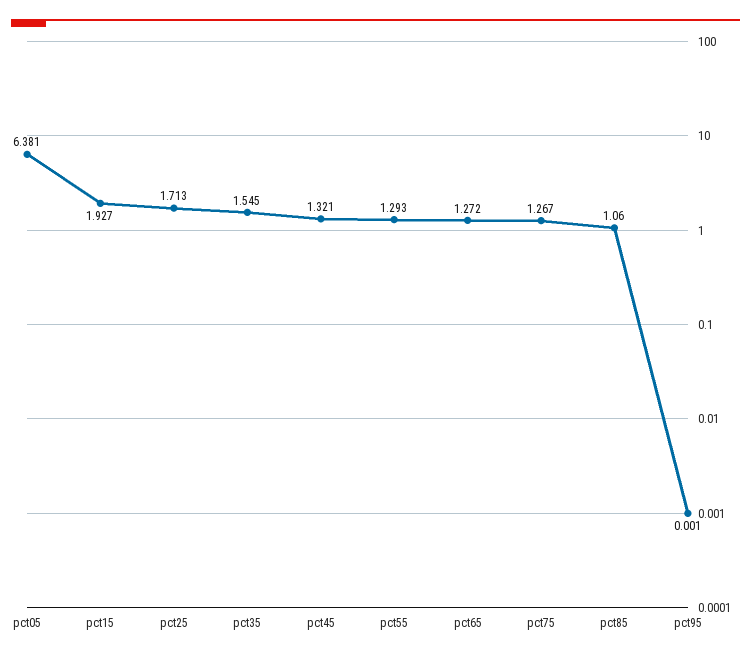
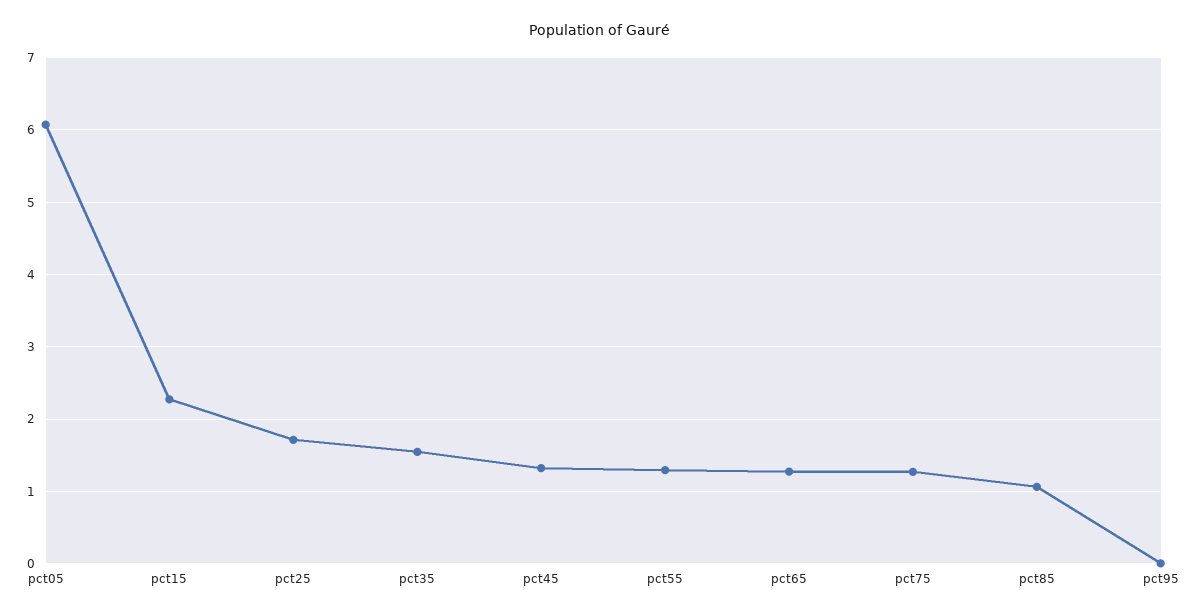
pct05: 6.381 -> 6.1
pct15: 1.927 -> 2.3

